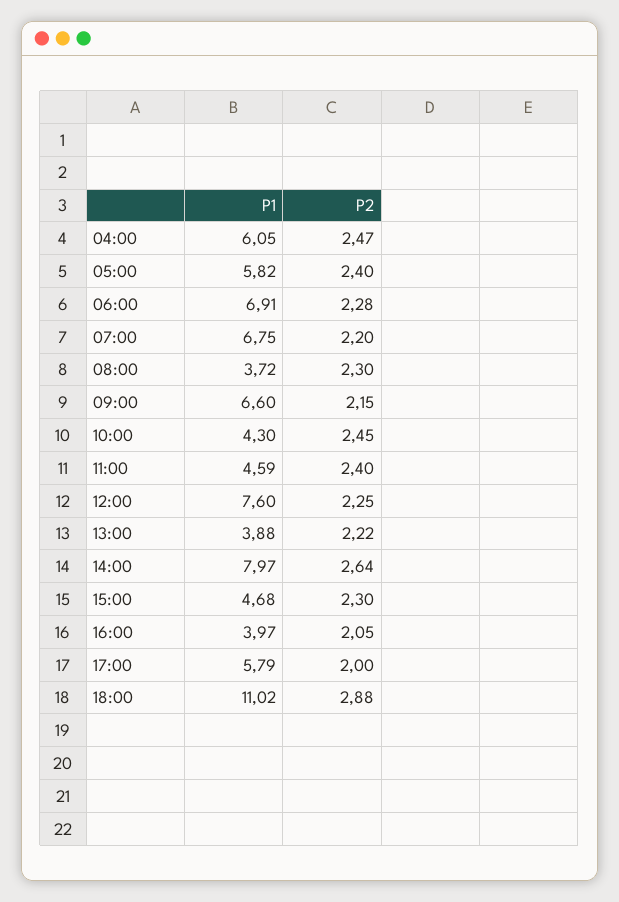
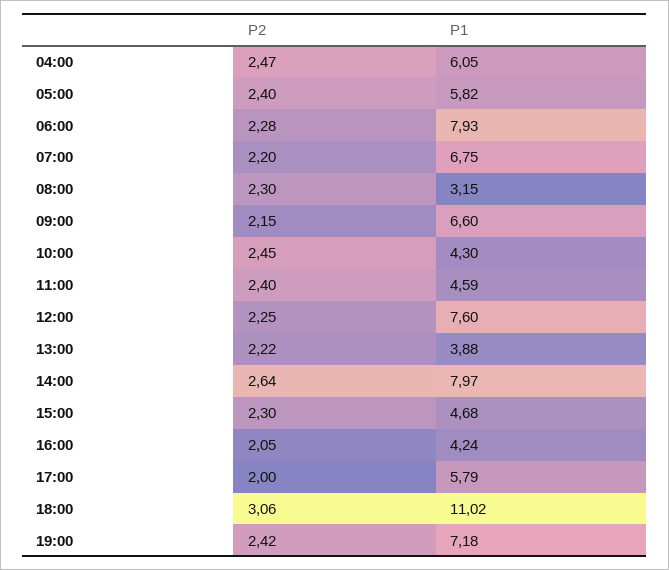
P1, 06:00: 6.91 -> 7.93
P1, 08:00: 3.72 -> 3.15
P1, 16:00: 3.97 -> 4.24
P2, 18:00: 2.88 -> 3.06
P2, 19:00: none -> 2.42
P1, 19:00: none -> 7.18

